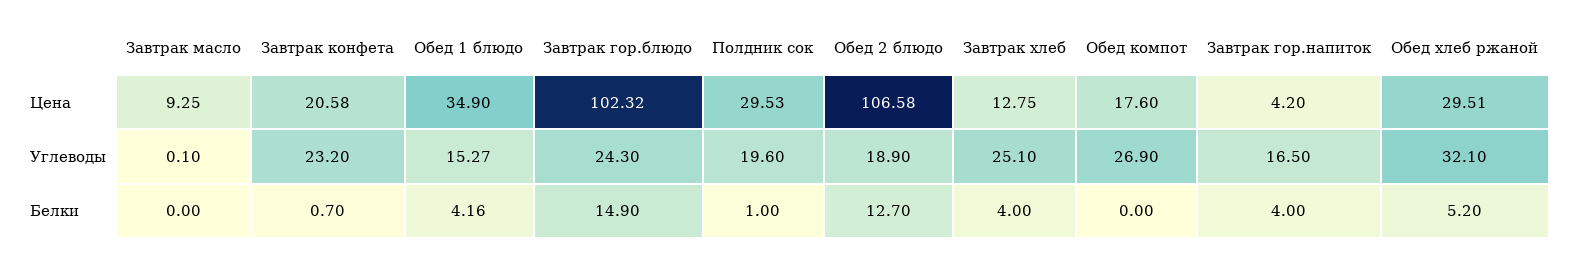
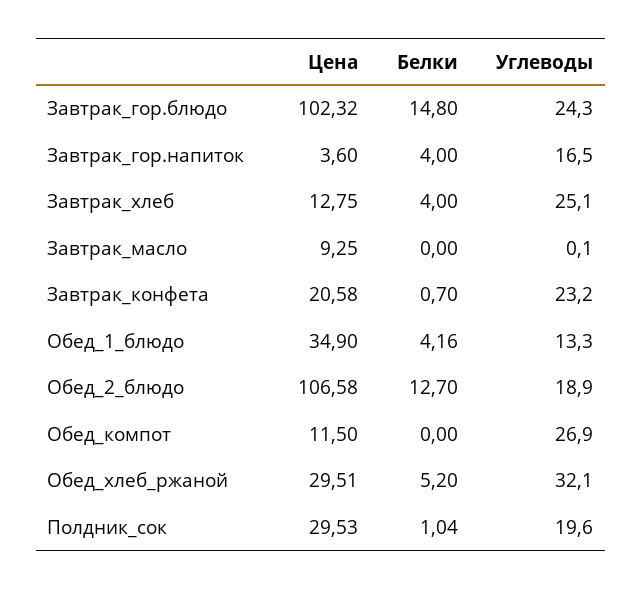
Обед компот, Цена: 17.6 -> 11.5
Завтрак гор.напиток, Цена: 4.2 -> 3.6
Обед 1 блюдо, Углеводы: 15.27 -> 13.3
Завтрак гор.блюдо, Белки: 14.9 -> 14.8
Полдник сок, Белки: 1 -> 1.04

